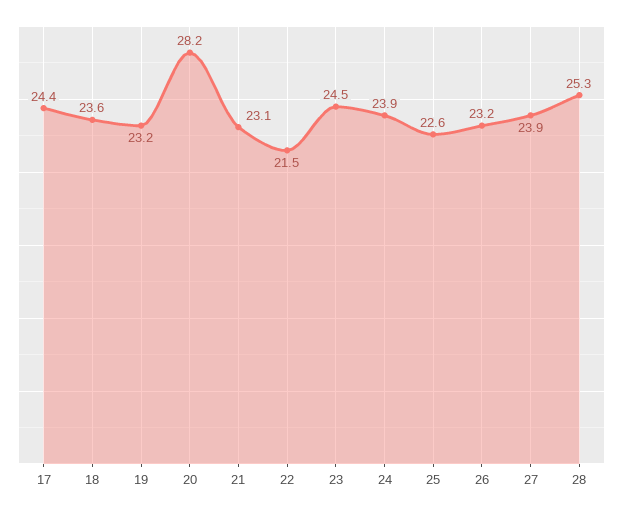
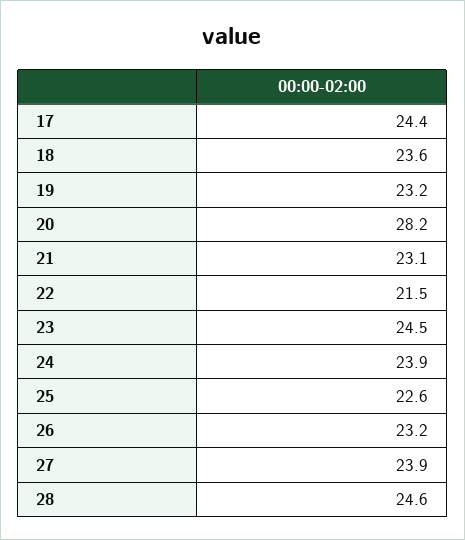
28: 25.3 -> 24.6

